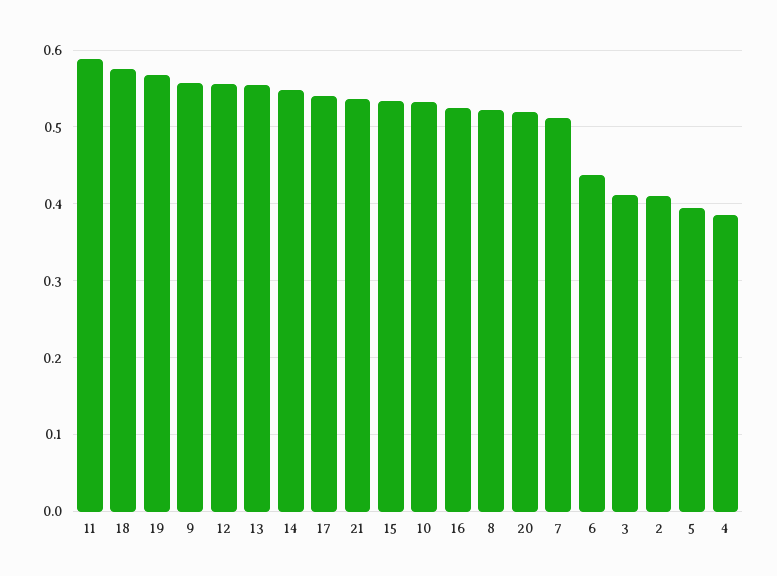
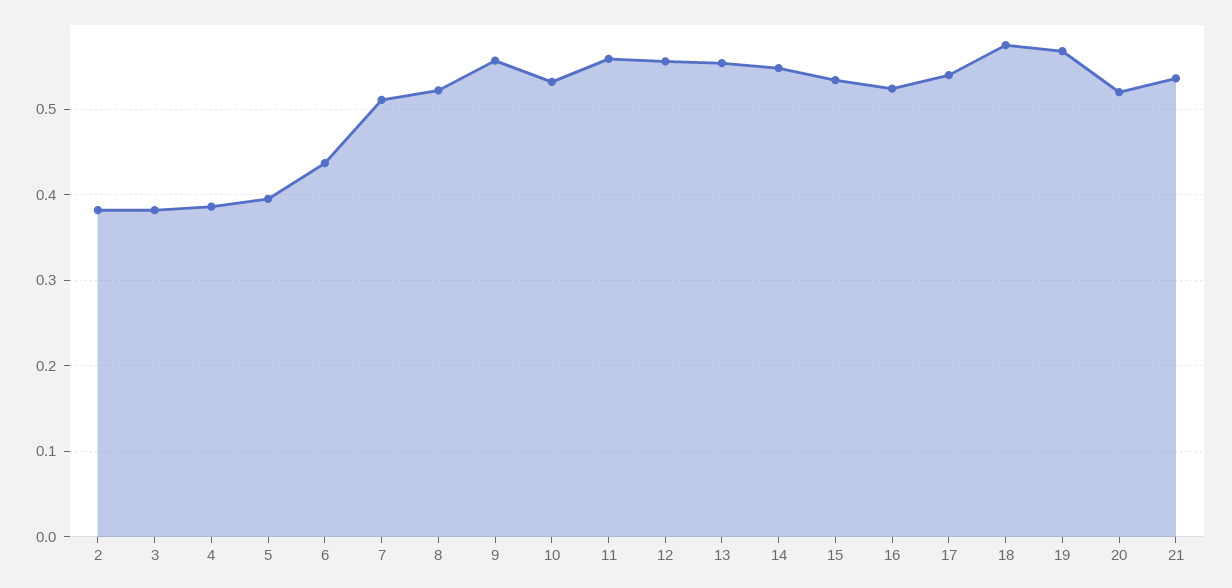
11: 0.59 -> 0.56
3: 0.41 -> 0.38
2: 0.41 -> 0.38

